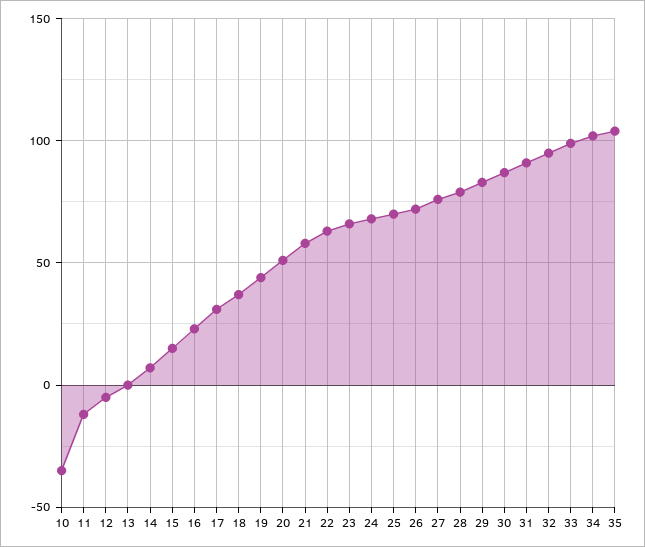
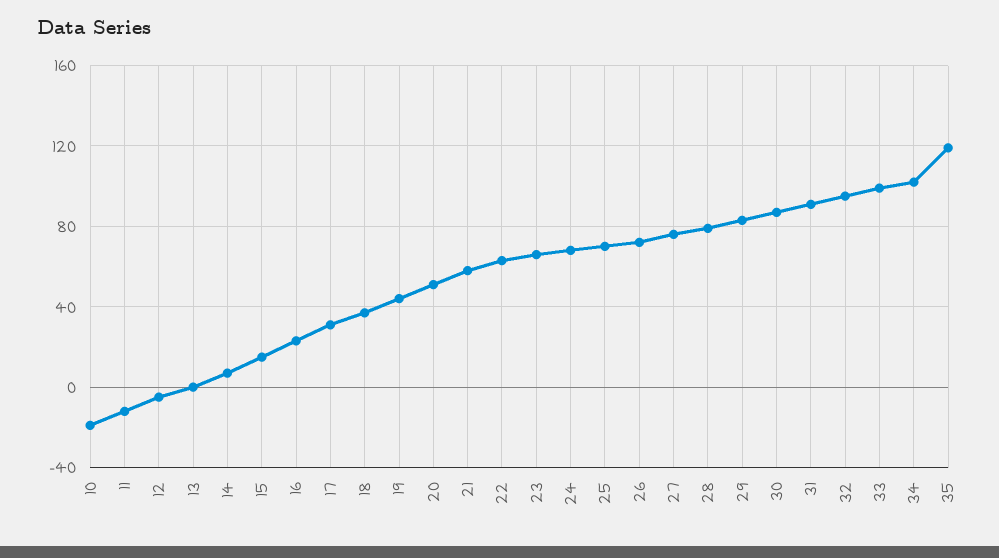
10: -35 -> -20
35: 105 -> 120

